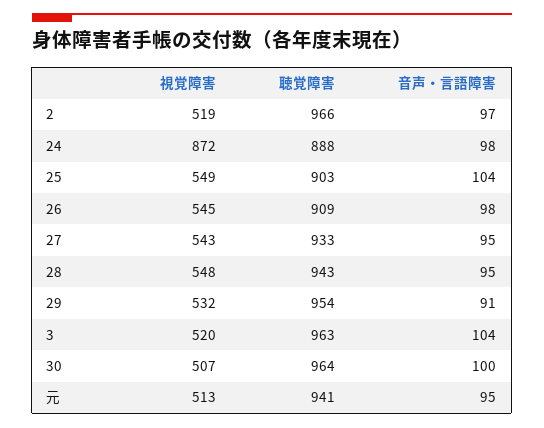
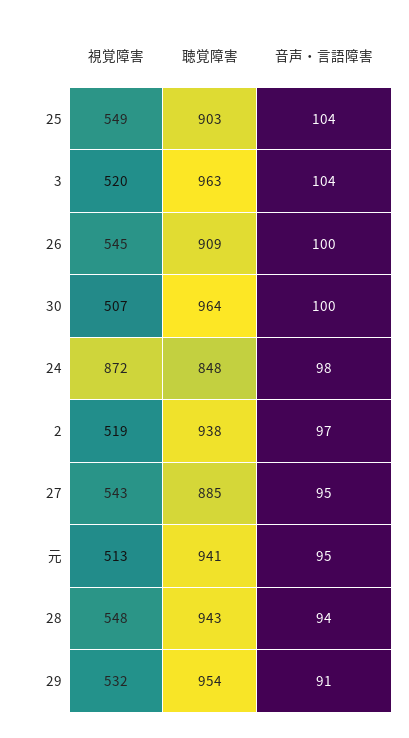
聴覚障害, 2: 966 -> 938
聴覚障害, 24: 888 -> 848
音声・言語障害, 26: 98 -> 100
聴覚障害, 27: 933 -> 885
音声・言語障害, 28: 95 -> 94

